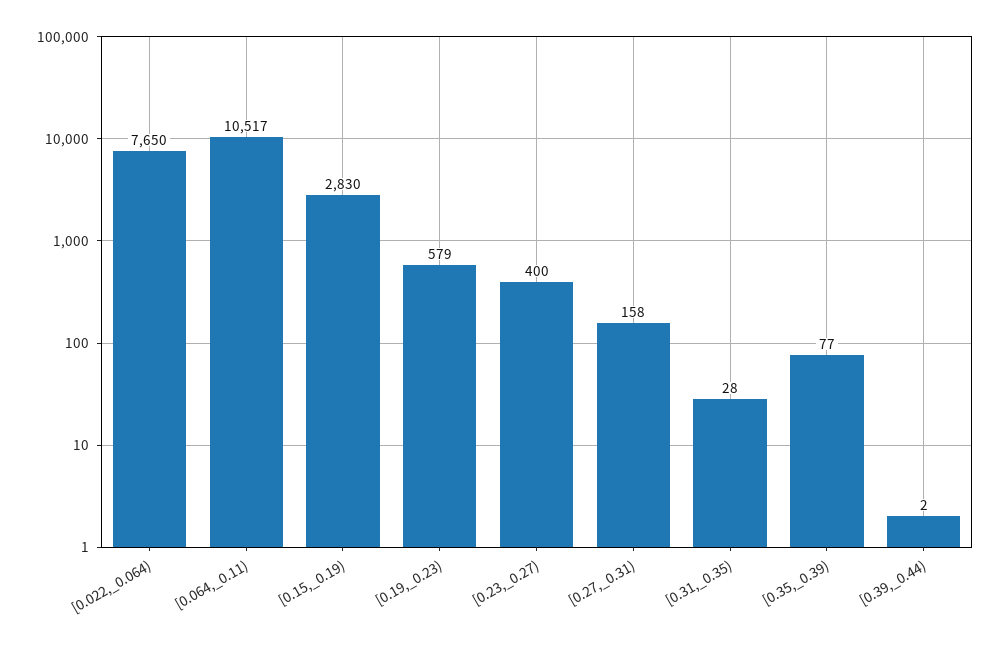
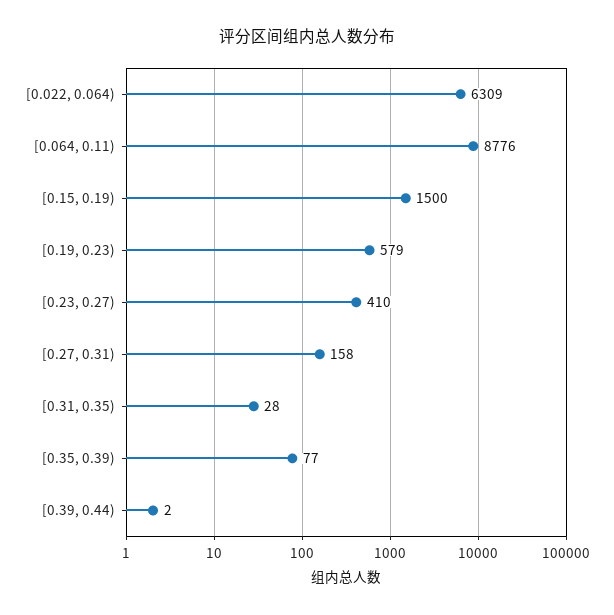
[0.022,_0.064): 7650 -> 6309
[0.064,_0.11): 10517 -> 8776
[0.15,_0.19): 2830 -> 1500
[0.23,_0.27): 400 -> 410

